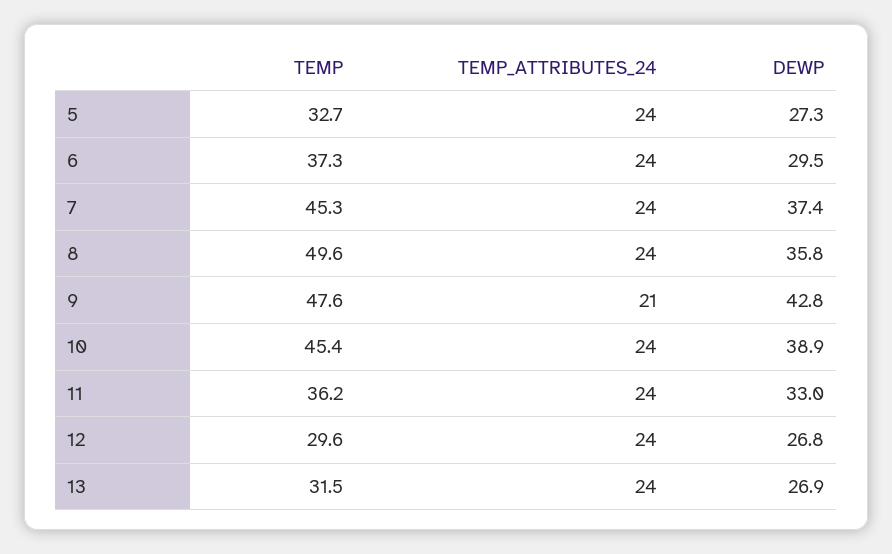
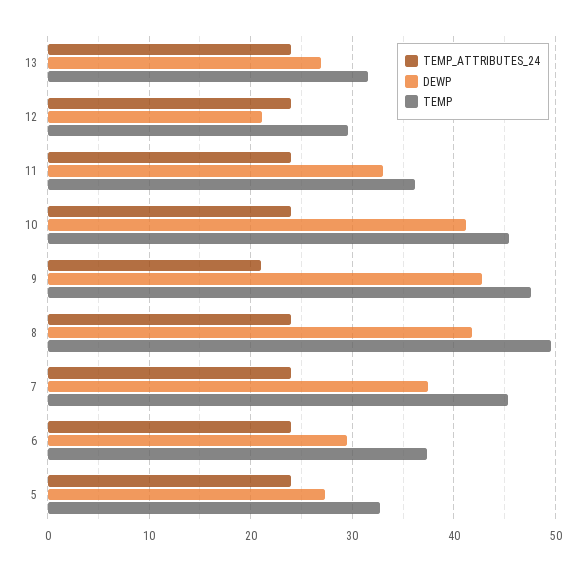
DEWP, 8: 35.8 -> 42
DEWP, 10: 38.9 -> 41
DEWP, 12: 26.8 -> 21

